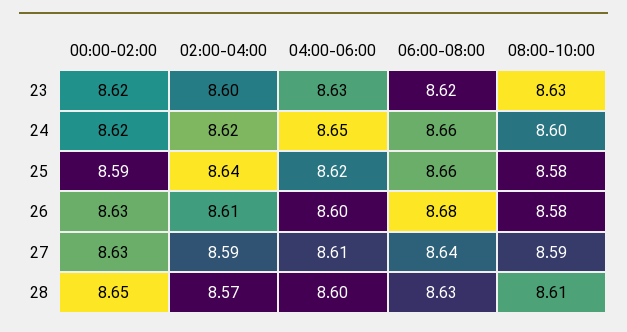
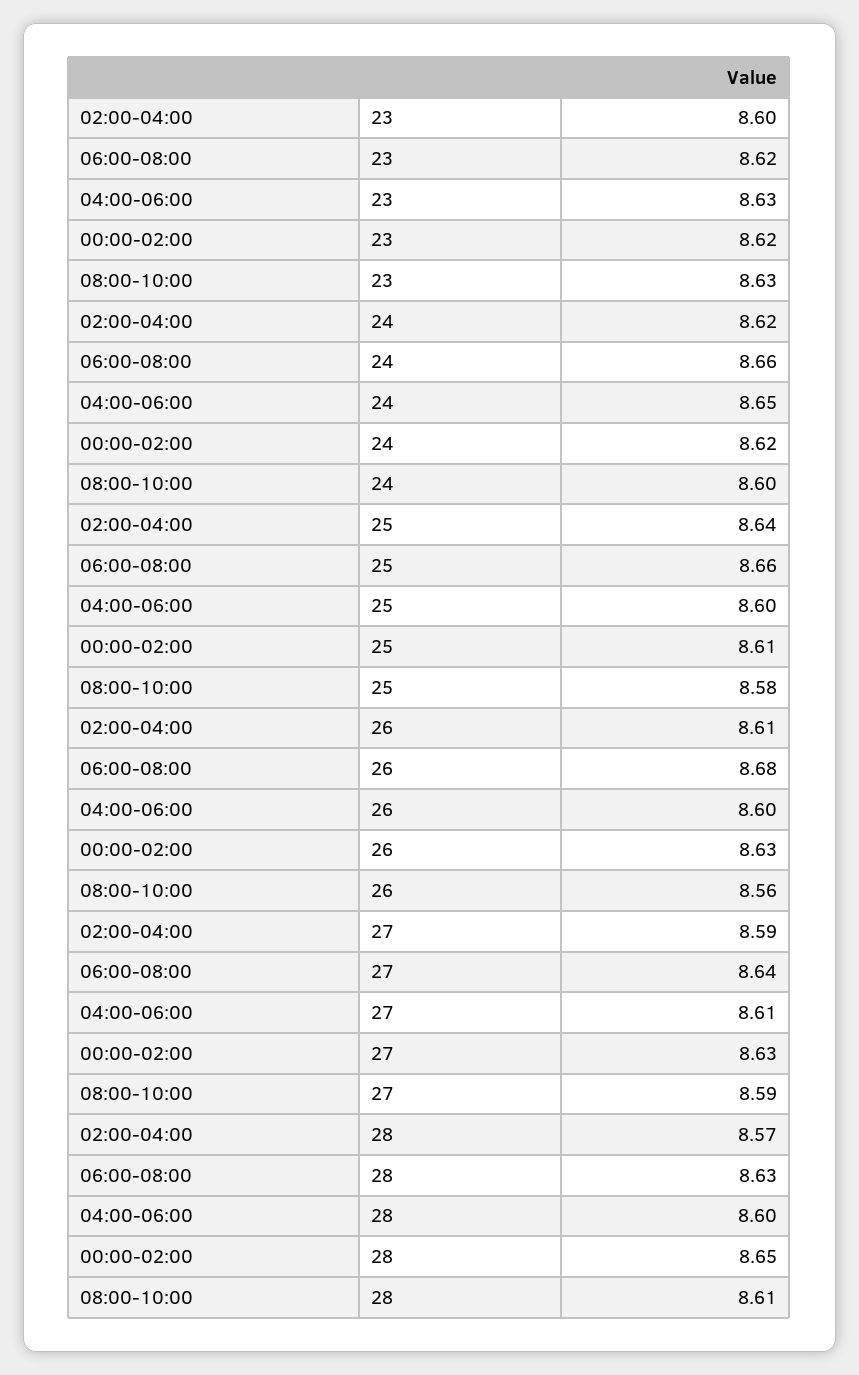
00:00-02:00, 25: 8.59 -> 8.61
04:00-06:00, 25: 8.62 -> 8.6
08:00-10:00, 26: 8.58 -> 8.56

